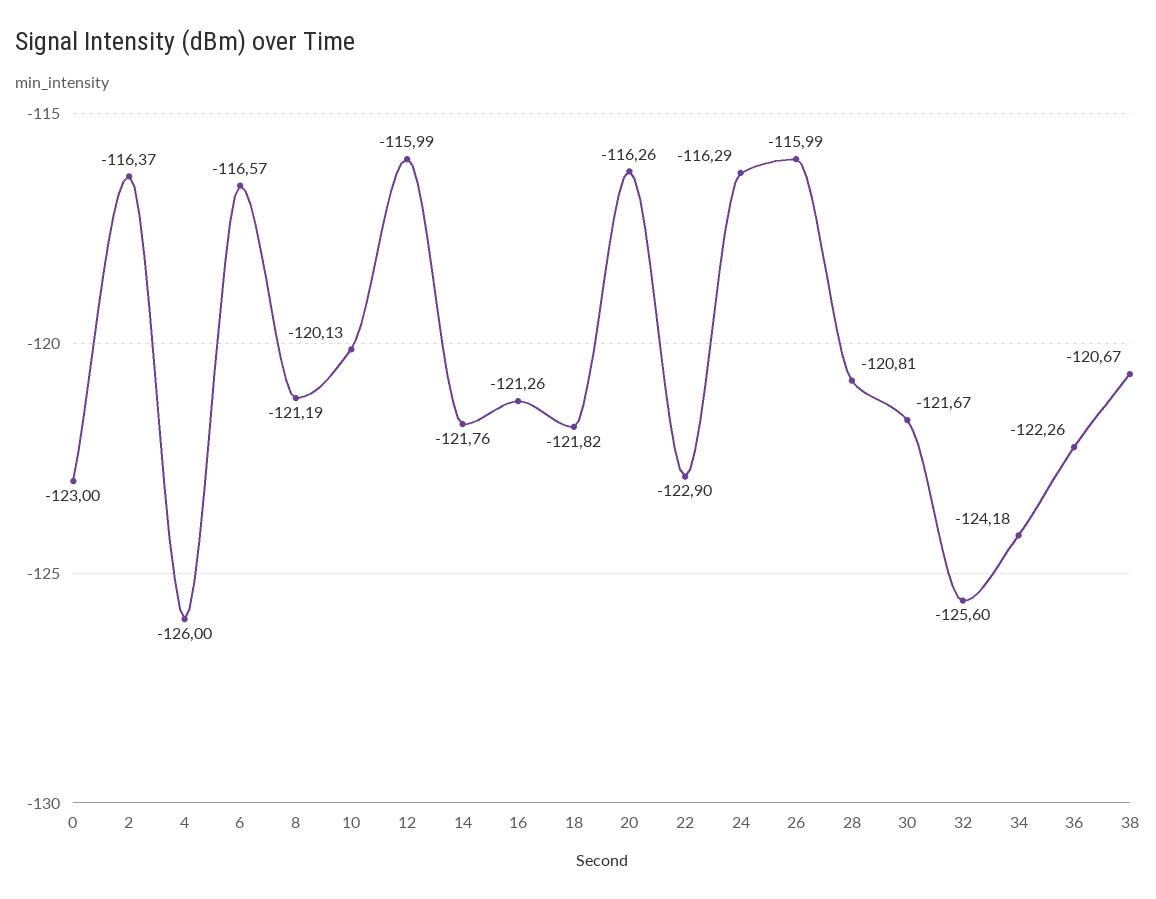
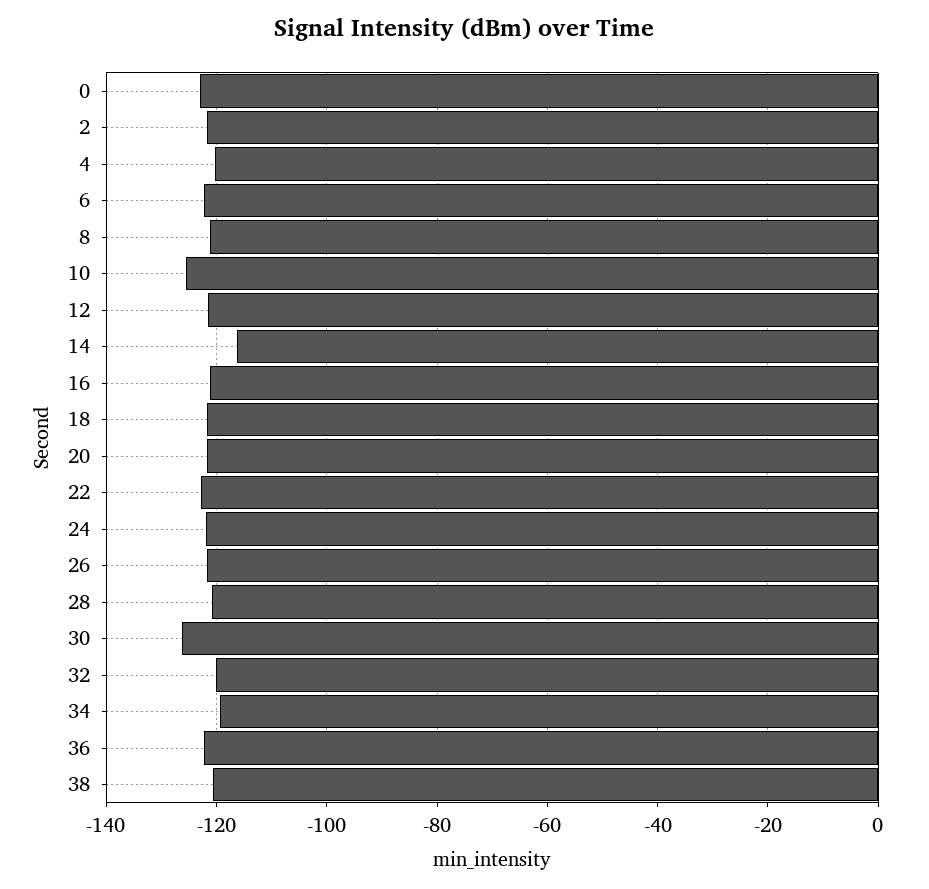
2: -116.37 -> -122
4: -126 -> -120
6: -116.57 -> -122
10: -120.13 -> -126
12: -115.99 -> -122
14: -121.76 -> -116
20: -116.26 -> -122
24: -116.29 -> -122
26: -115.99 -> -122
30: -121.67 -> -126
32: -125.6 -> -120
34: -124.18 -> -120

